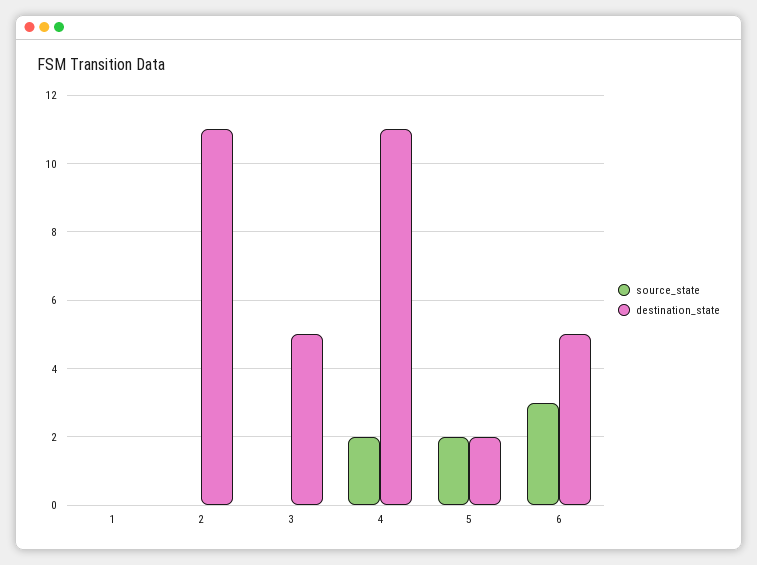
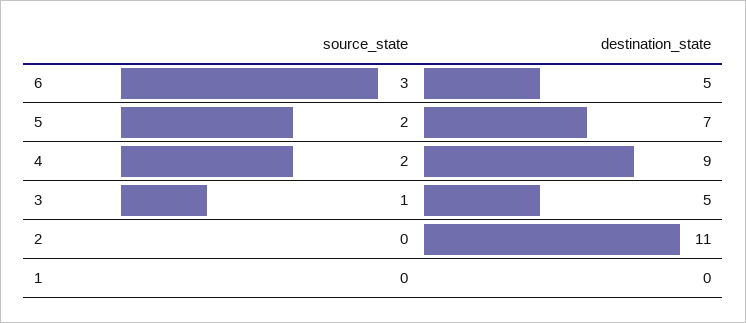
source_state, 3: 0 -> 1
destination_state, 4: 11 -> 9
destination_state, 5: 2 -> 7

